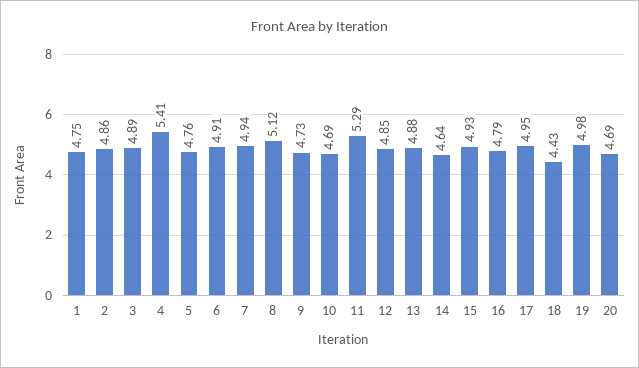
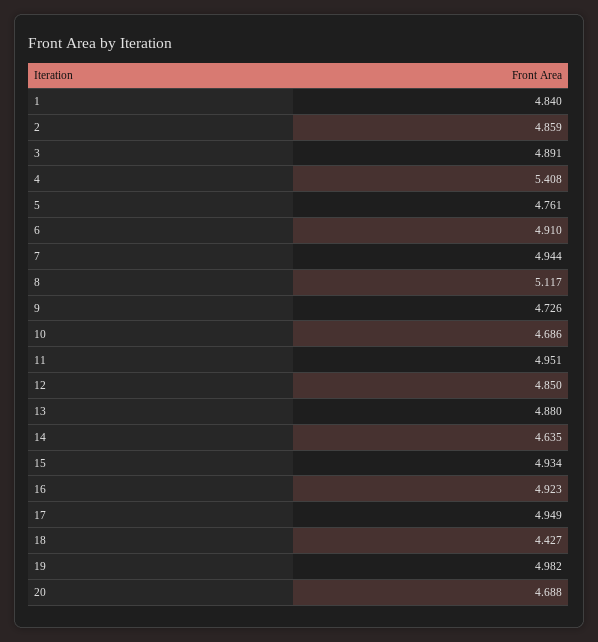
1: 4.75 -> 4.84
11: 5.29 -> 4.951
16: 4.79 -> 4.923

